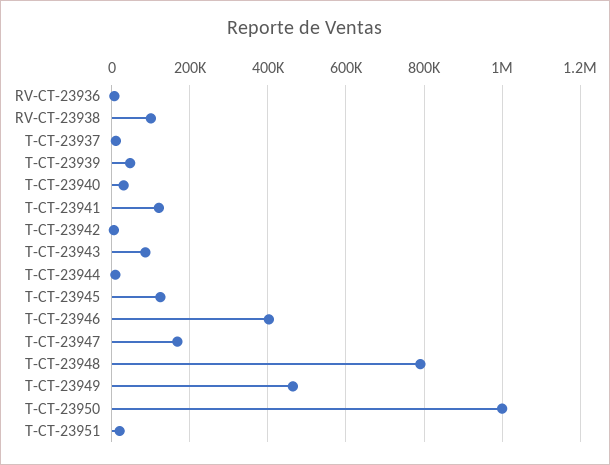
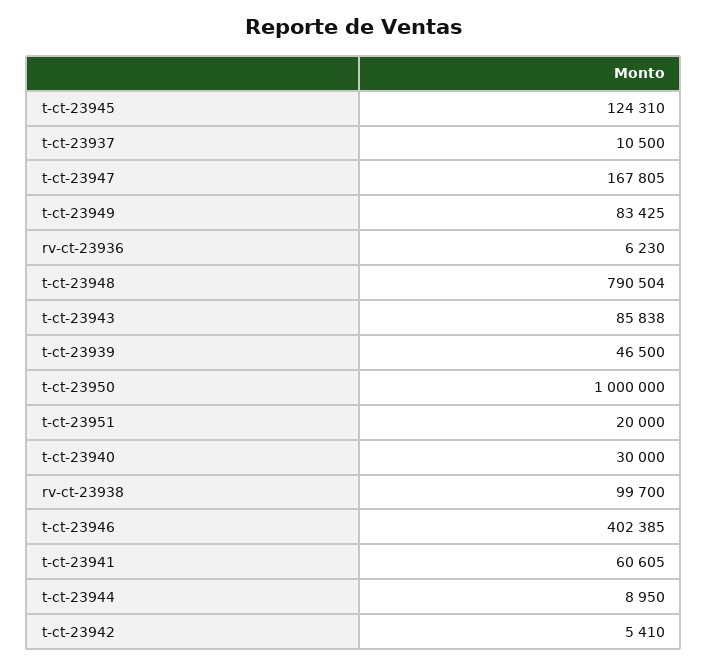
T-CT-23941: 120000 -> 60605
T-CT-23949: 460000 -> 83425

